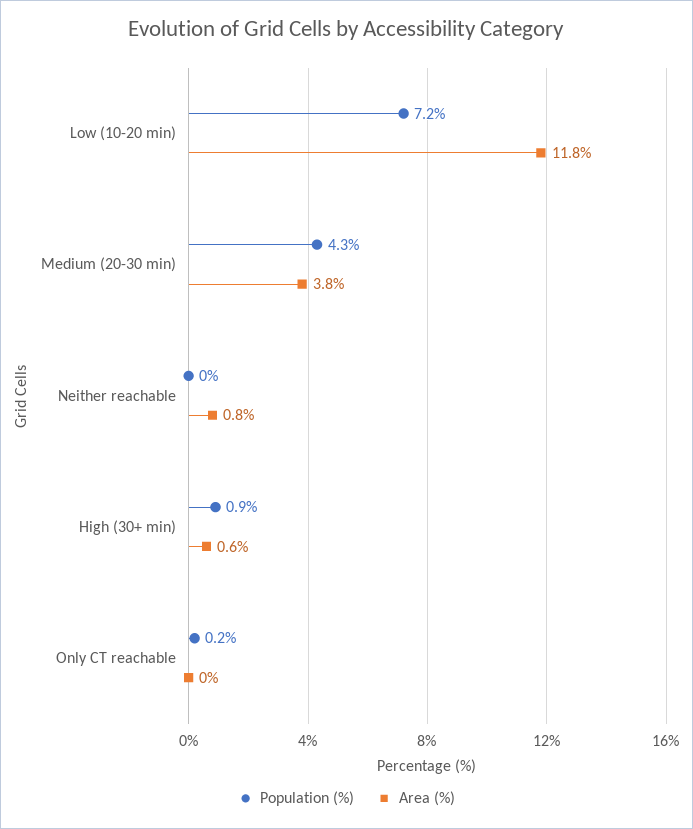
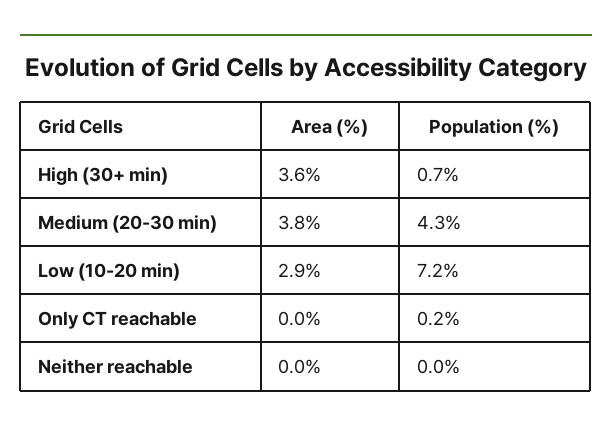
Area (%), Low (10-20 min): 11.8 -> 2.9
Area (%), Neither reachable: 0.8 -> 0
Population (%), High (30+ min): 0.9 -> 0.7
Area (%), High (30+ min): 0.6 -> 3.6

